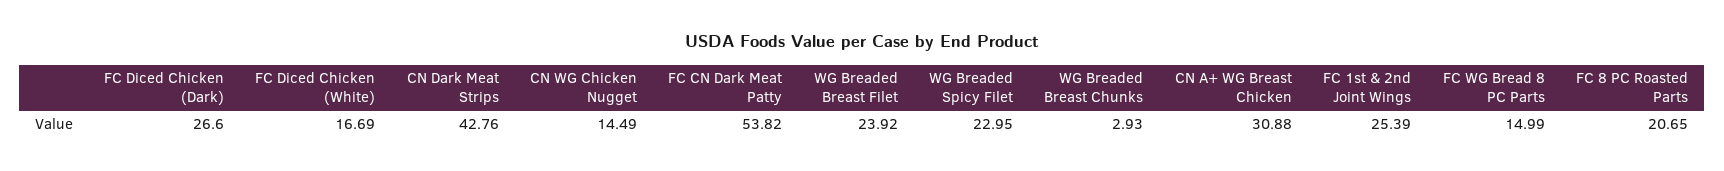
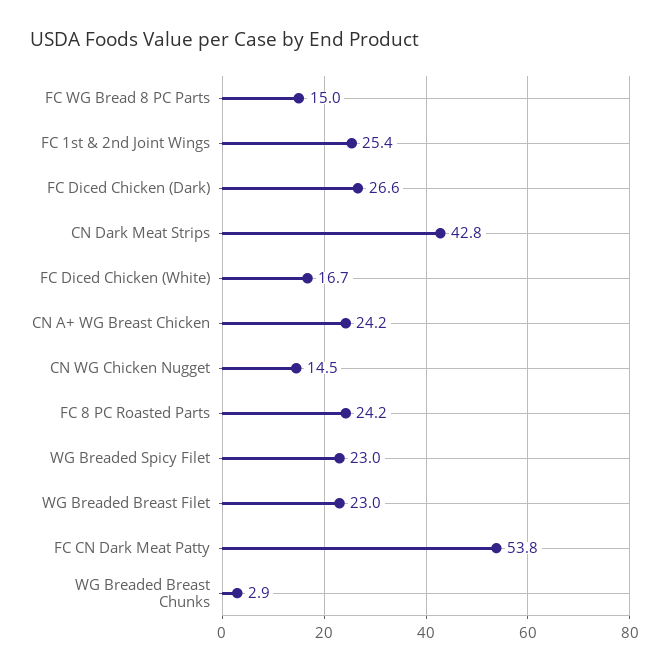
WG Breaded Breast Filet: 23.92 -> 23
CN A+ WG Breast Chicken: 30.88 -> 24.2
FC 8 PC Roasted Parts: 20.65 -> 24.2

